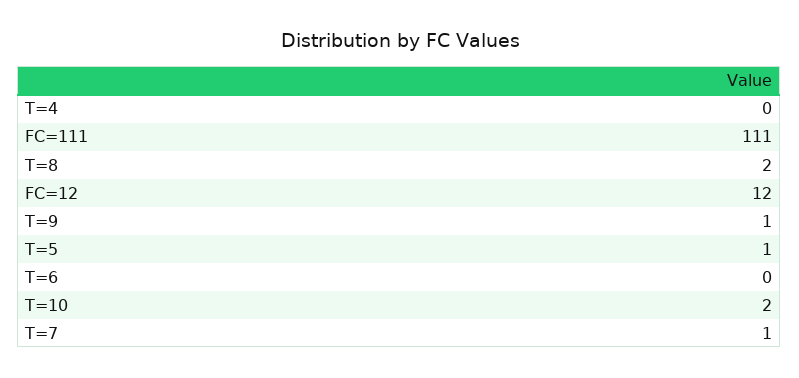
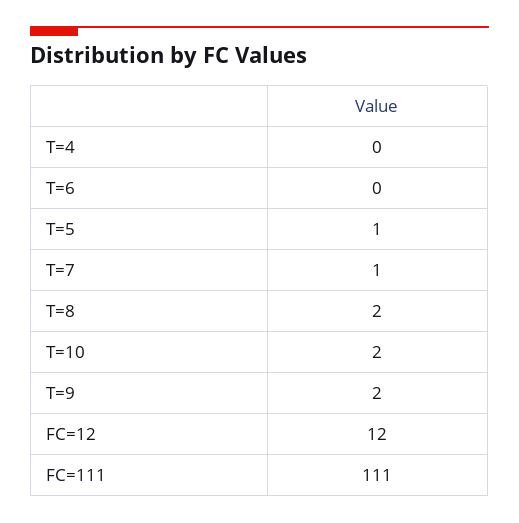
T=9: 1 -> 2

